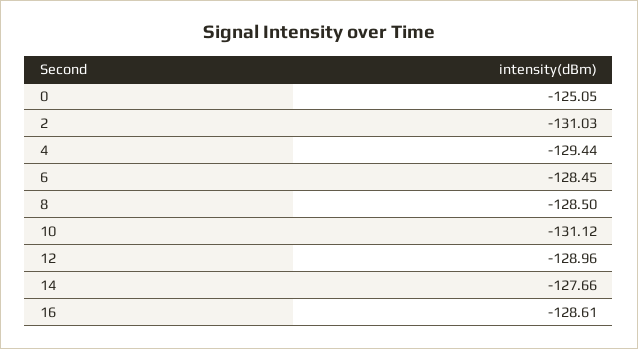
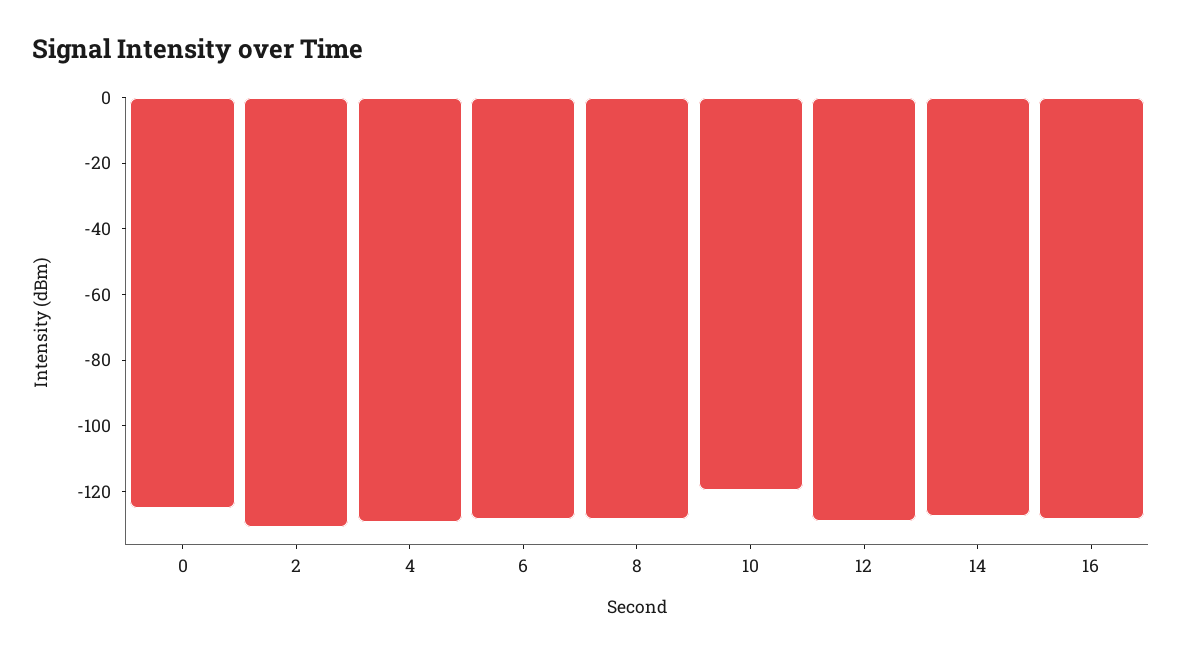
10: -131.12 -> -120

